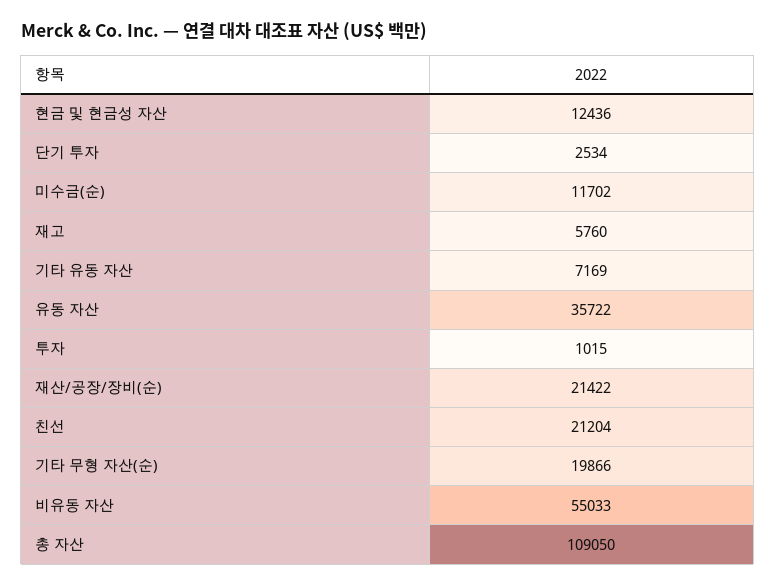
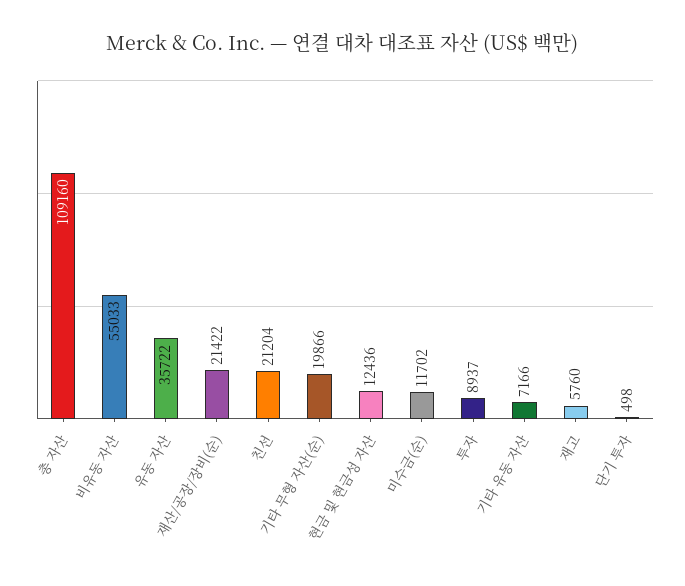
단기 투자: 2534 -> 498
기타 유동 자산: 7169 -> 7166
투자: 1015 -> 8937
총 자산: 109050 -> 109160

